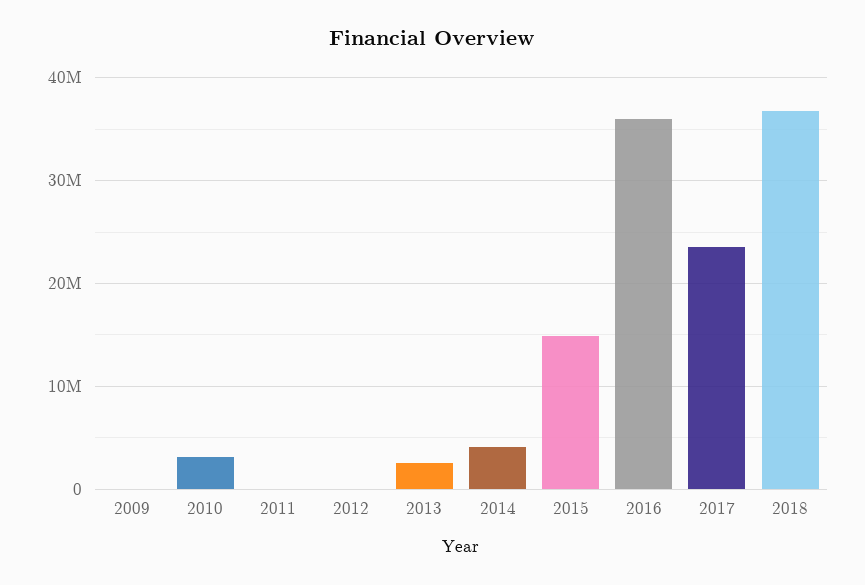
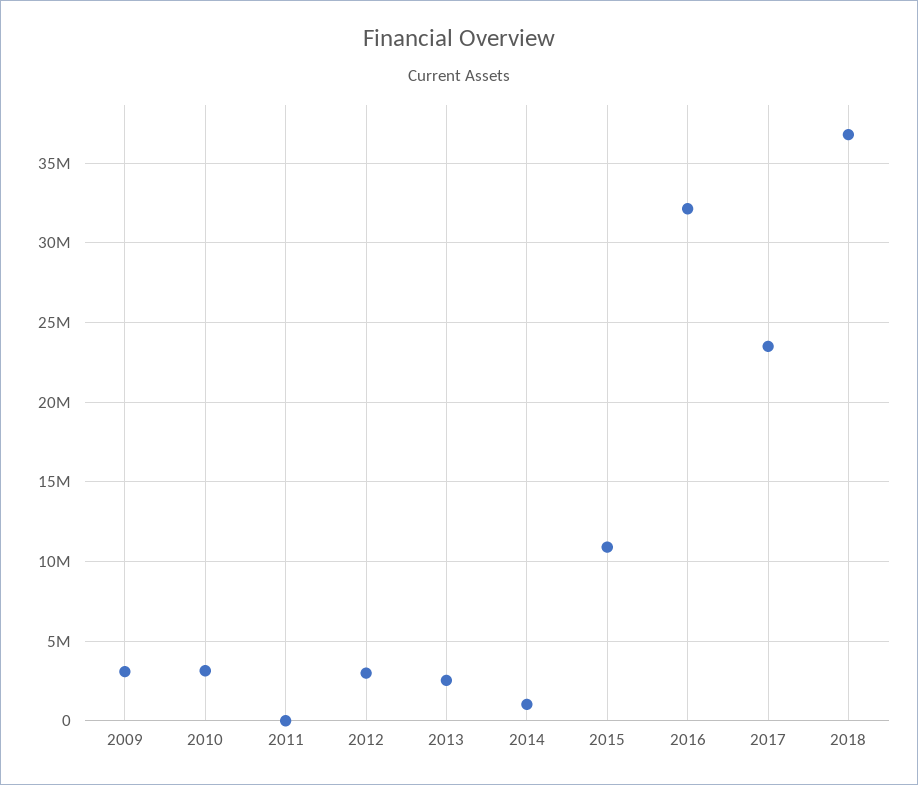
2009: 0 -> 3000000
2012: 0 -> 3000000
2014: 4000000 -> 1000000
2015: 15000000 -> 11000000
2016: 36000000 -> 32000000

